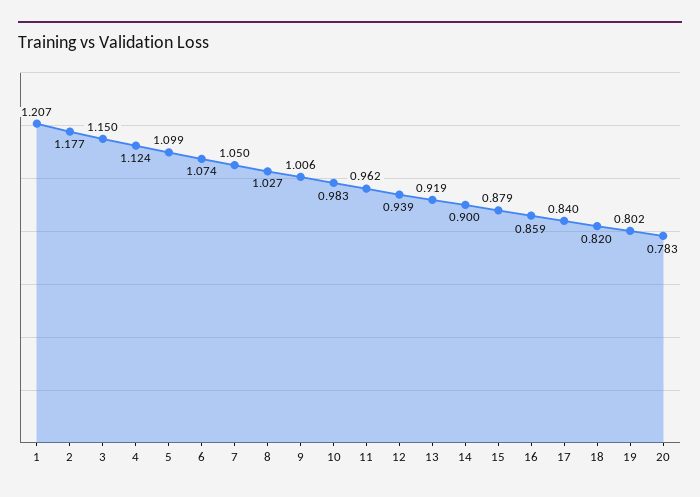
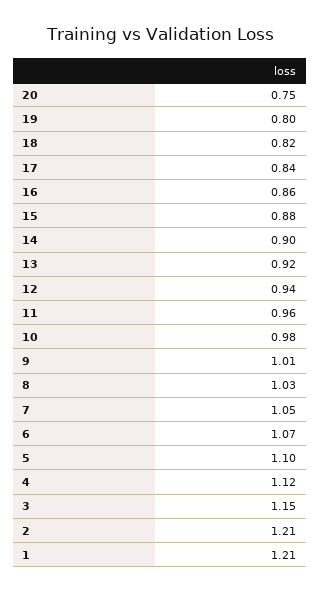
2: 1.177 -> 1.21
20: 0.783 -> 0.75

